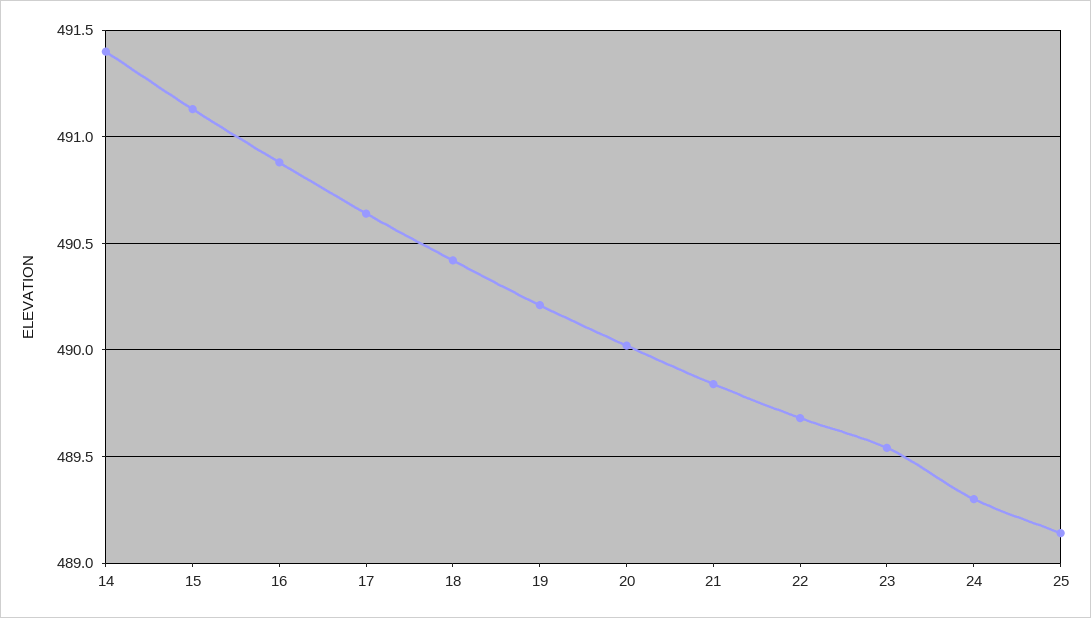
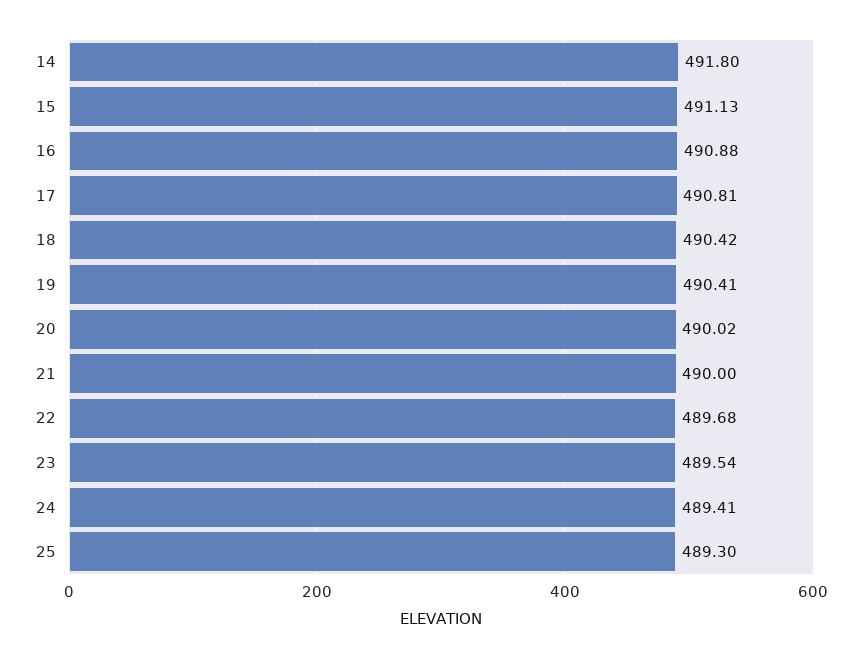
14: 491.4 -> 491.8
17: 490.65 -> 490.81
19: 490.2 -> 490.41
21: 489.85 -> 490
24: 489.3 -> 489.41
25: 489.15 -> 489.3

